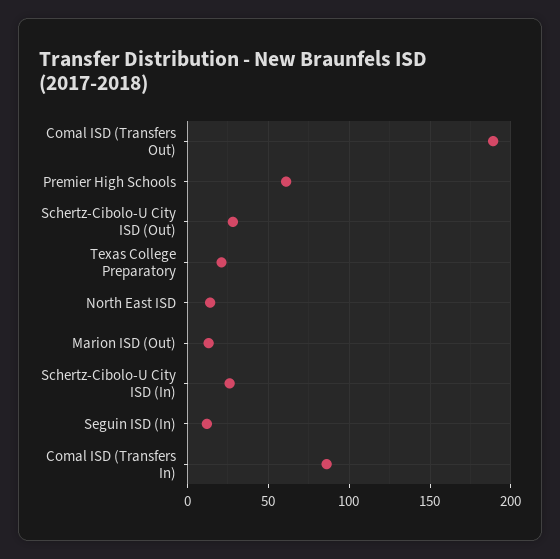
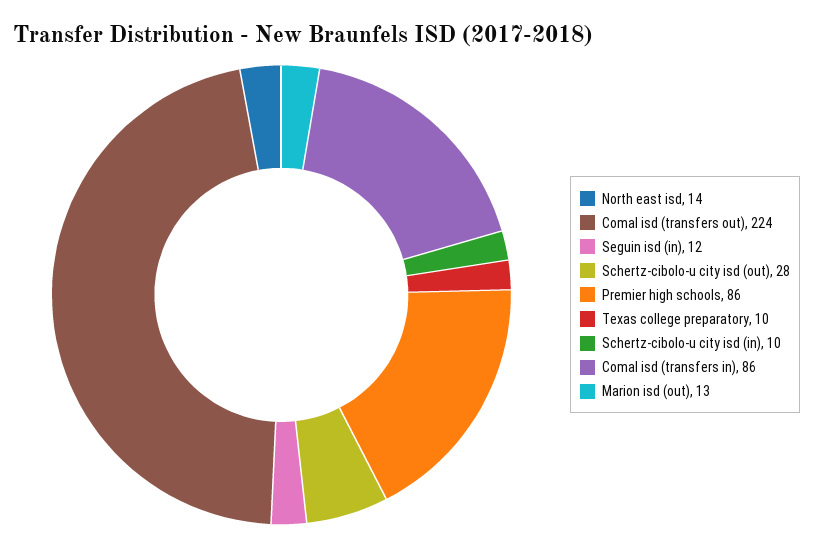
Comal ISD (Transfers Out): 190 -> 224
Premier High Schools: 60 -> 86
Texas College Preparatory: 20 -> 10
Schertz-Cibolo-U City ISD (In): 25 -> 10

